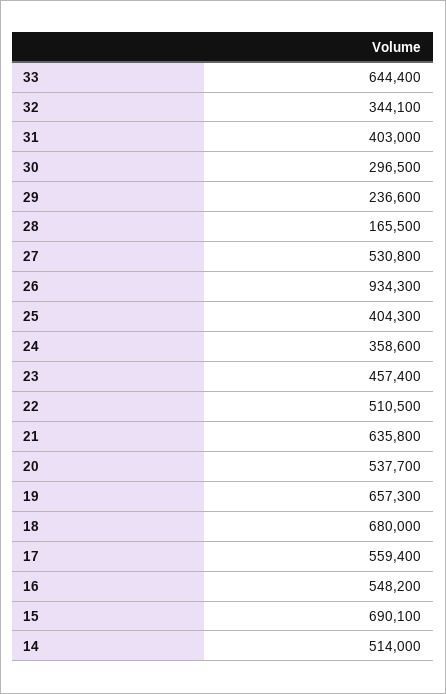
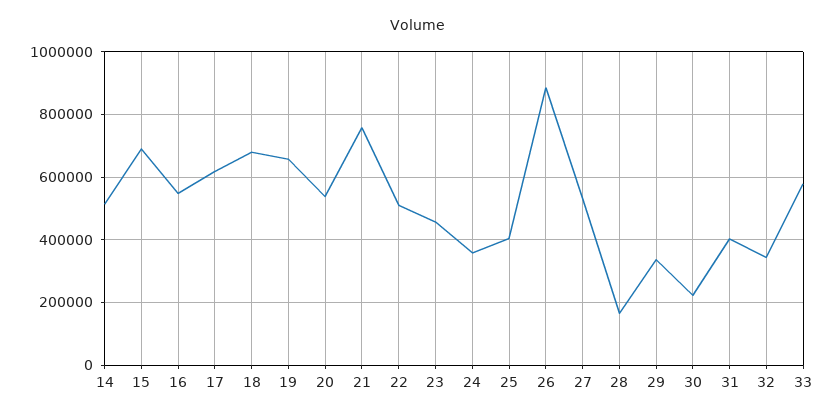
33: 644400 -> 580000
30: 296500 -> 220000
29: 236600 -> 340000
26: 934300 -> 880000
21: 635800 -> 760000
17: 559400 -> 620000

